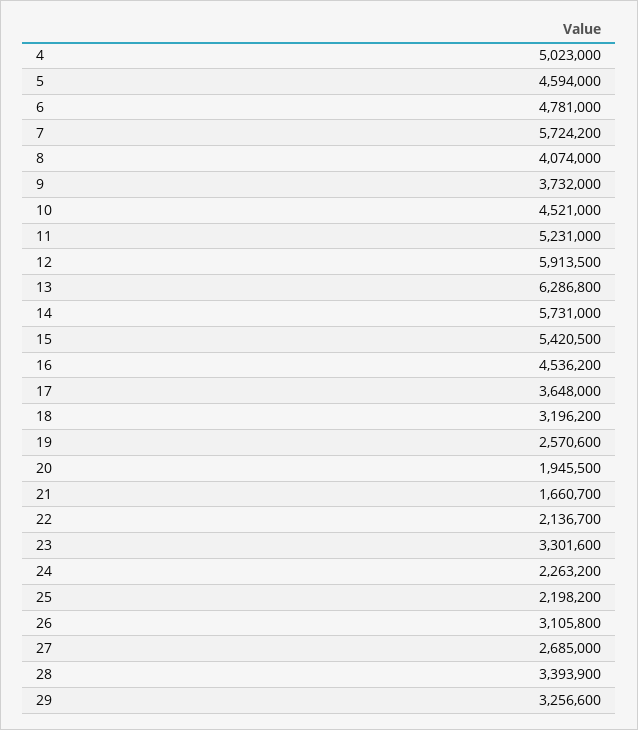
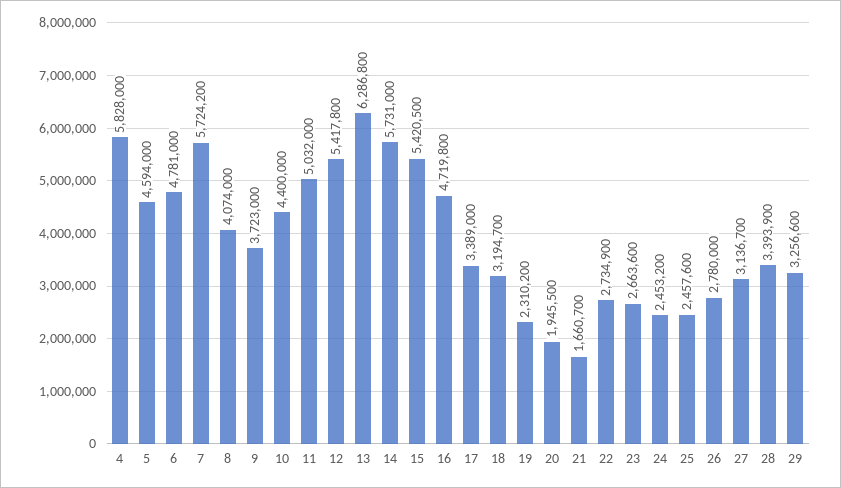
4: 5023000 -> 5828000
9: 3732000 -> 3723000
10: 4521000 -> 4400000
11: 5231000 -> 5032000
12: 5913500 -> 5417800
16: 4536200 -> 4719800
17: 3648000 -> 3389000
18: 3196200 -> 3194700
19: 2570600 -> 2310200
22: 2136700 -> 2734900
23: 3301600 -> 2663600
24: 2263200 -> 2453200
25: 2198200 -> 2457600
26: 3105800 -> 2780000
27: 2685000 -> 3136700

